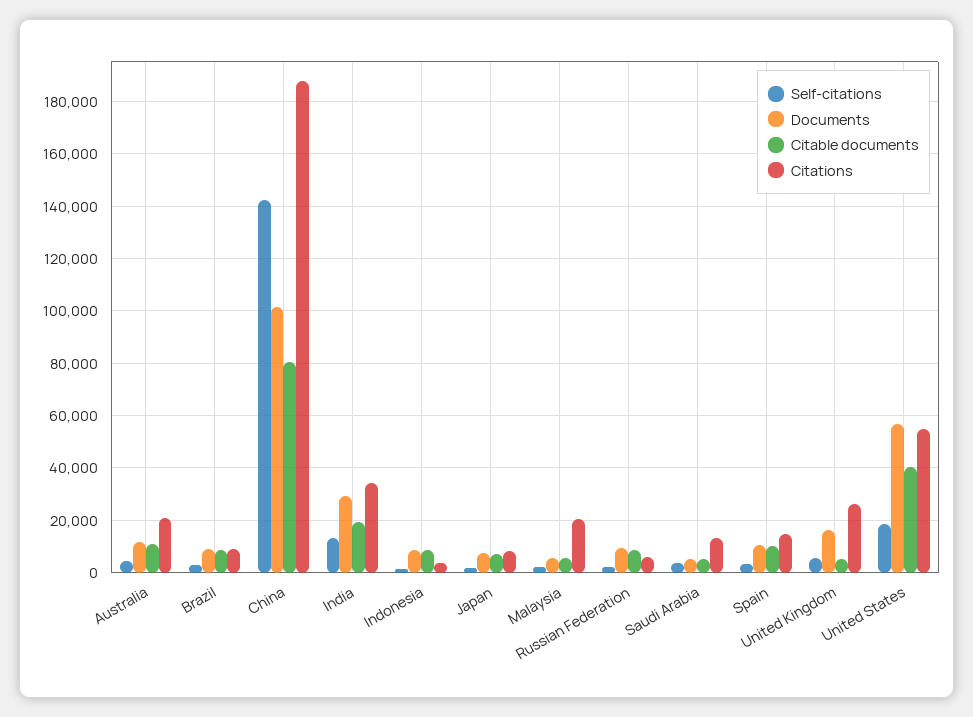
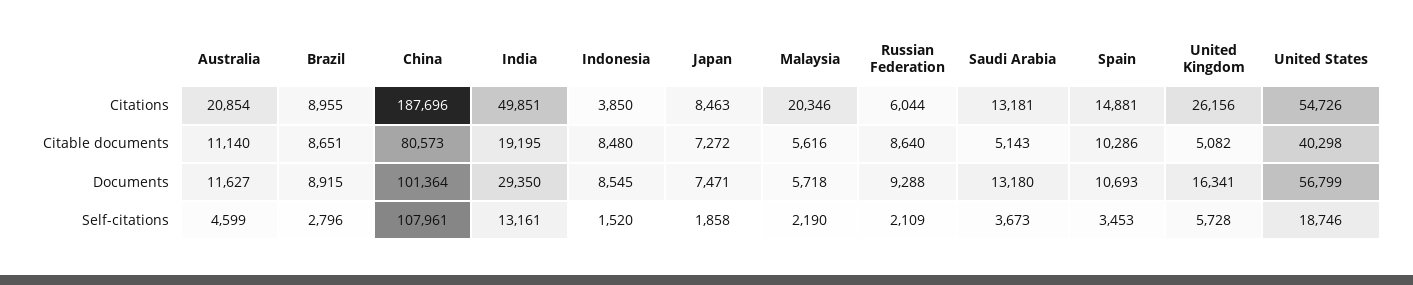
Self-citations, China: 142500 -> 107961
Citations, India: 35000 -> 49851
Documents, Saudi Arabia: 5000 -> 13180

